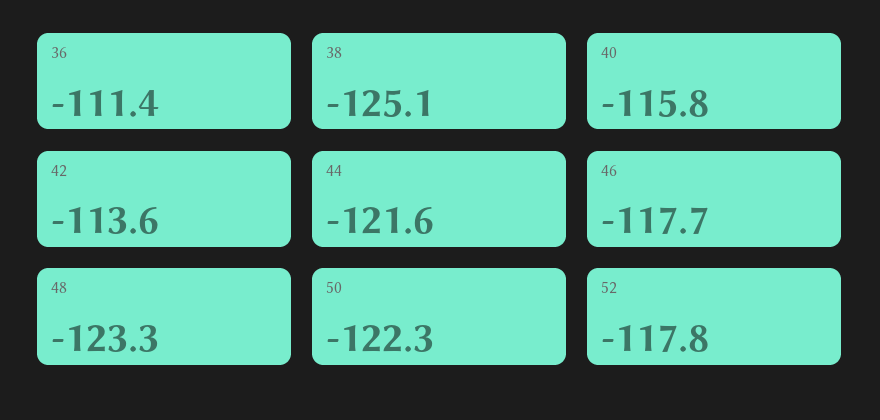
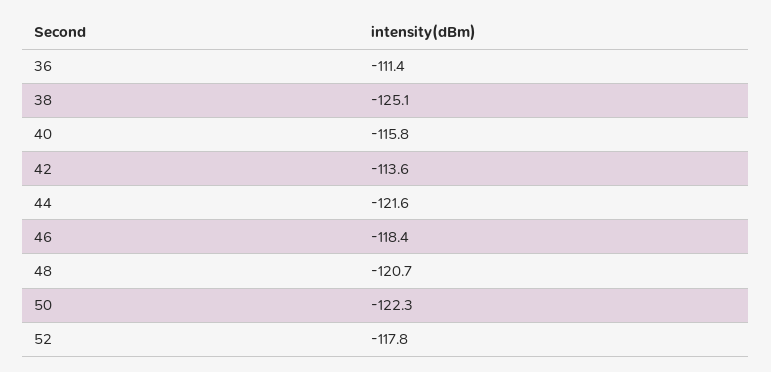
46: -117.7 -> -118.4
48: -123.3 -> -120.7

